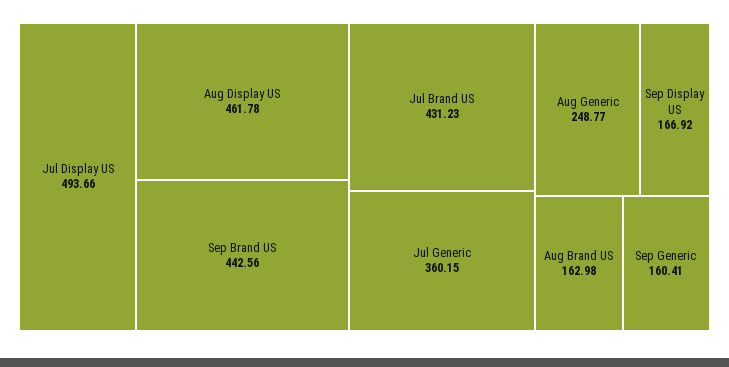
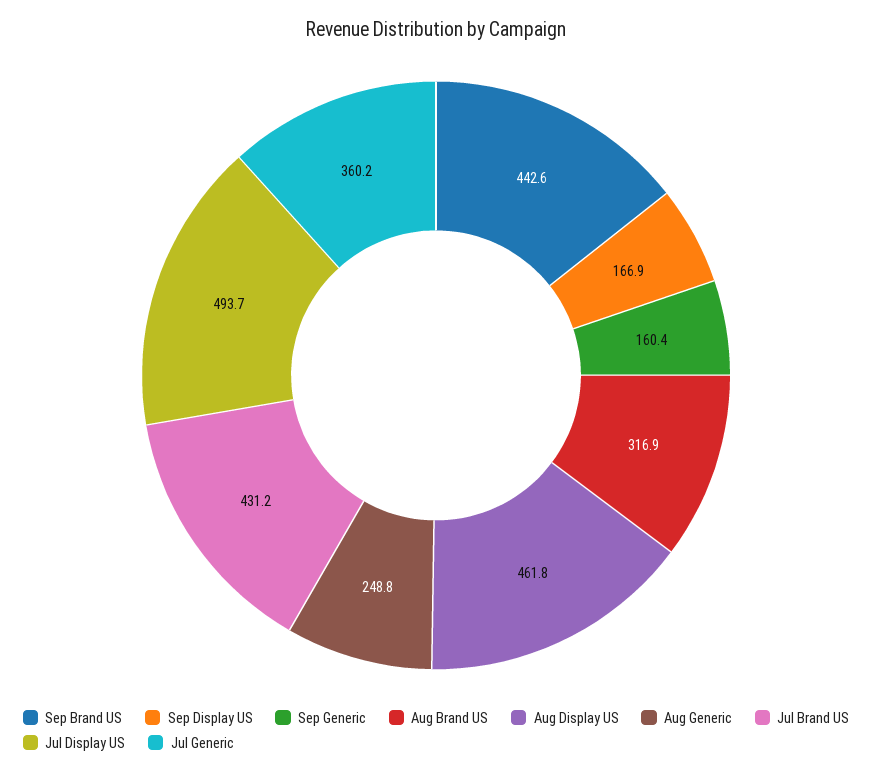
Aug Brand US: 162.98 -> 316.9

